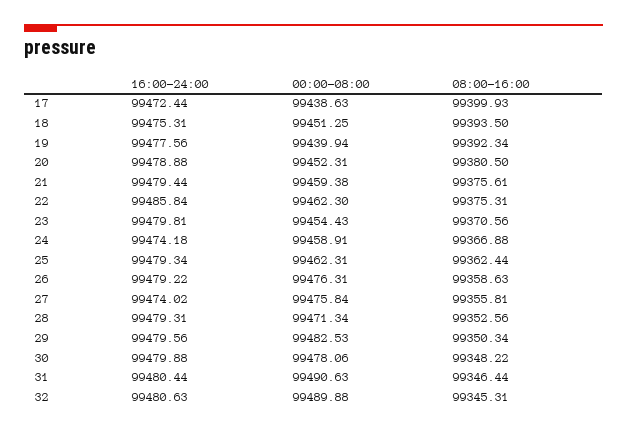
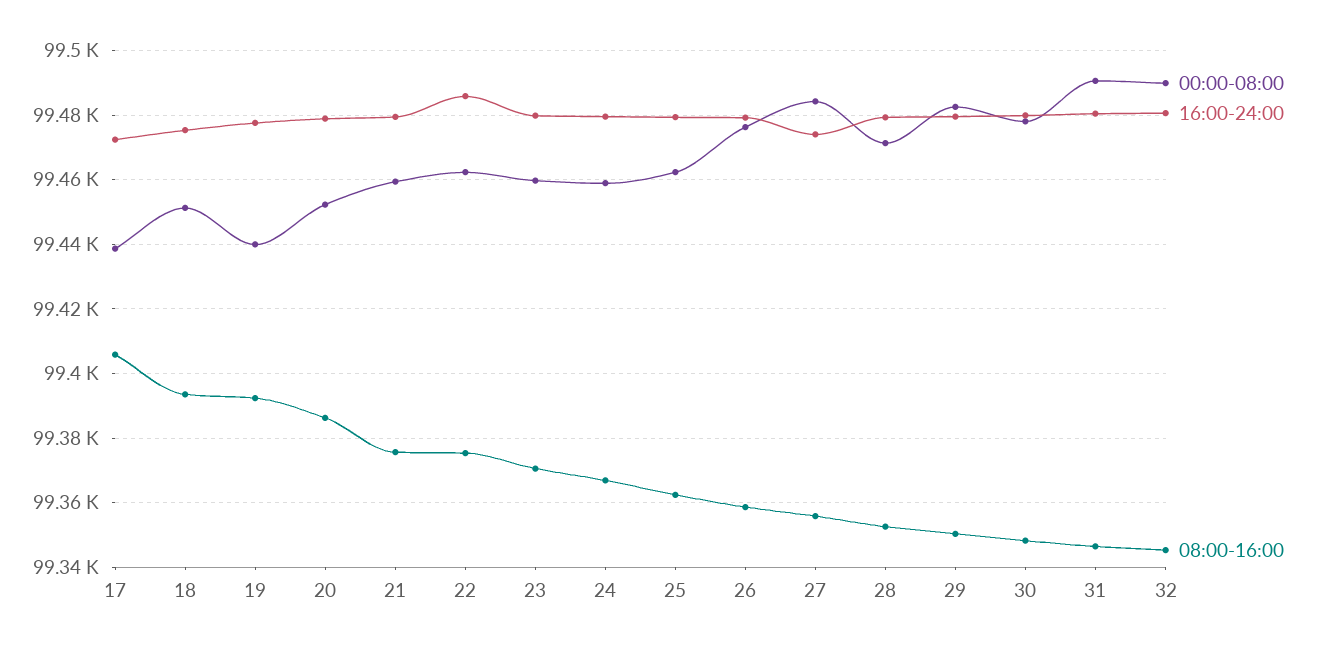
08:00-16:00, 17: 99399.93 -> 99406
08:00-16:00, 20: 99380.5 -> 99386
00:00-08:00, 23: 99454.43 -> 99460
16:00-24:00, 24: 99474.18 -> 99480
00:00-08:00, 27: 99475.84 -> 99484

